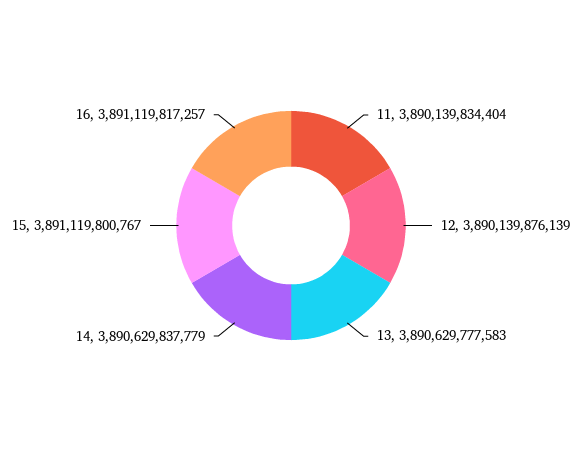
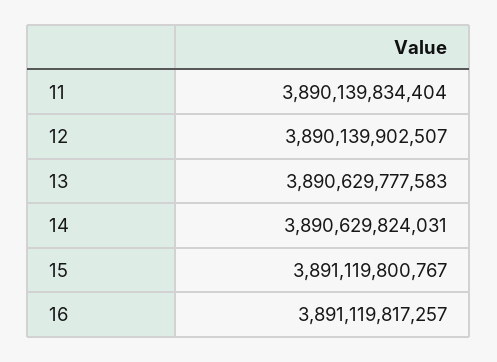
12: 3890139876139 -> 3890139902507
14: 3890629837779 -> 3890629824031

